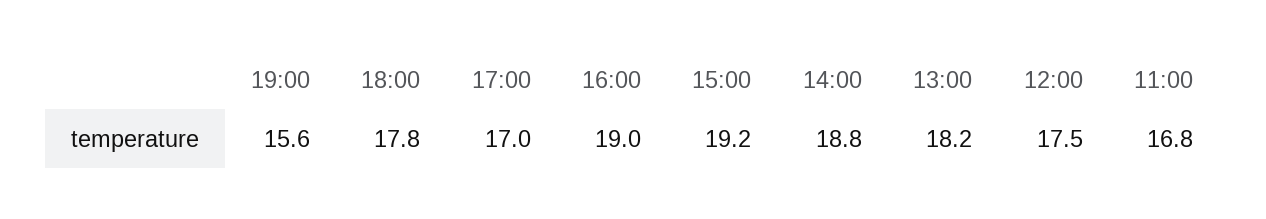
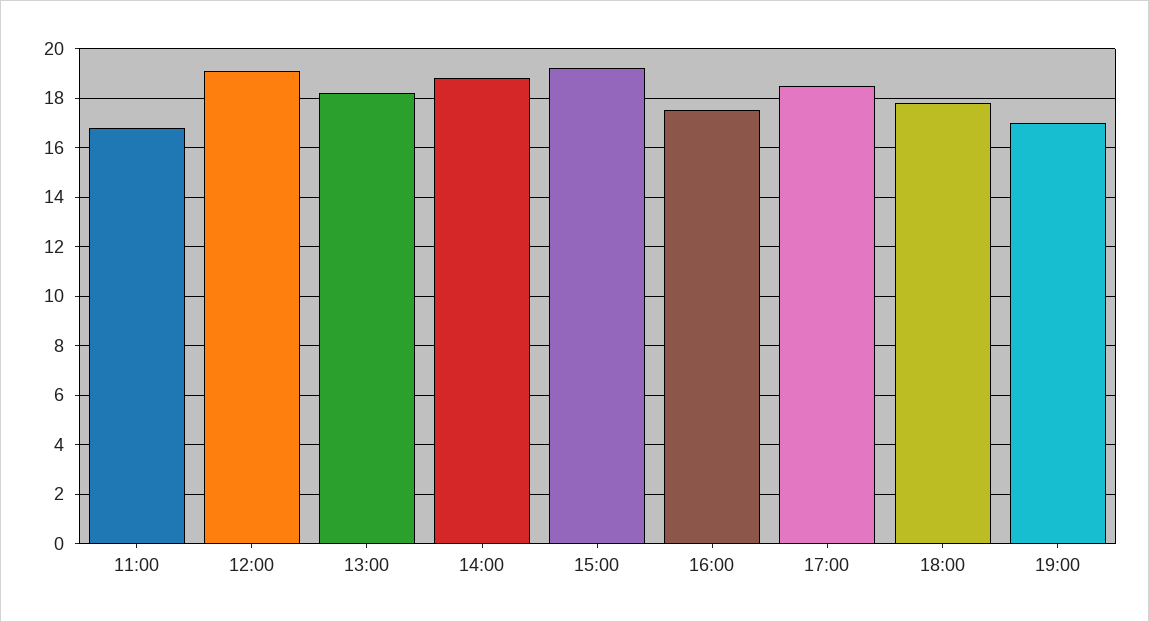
19:00: 15.6 -> 17
17:00: 17 -> 18.5
16:00: 19 -> 17.5
12:00: 17.5 -> 19

